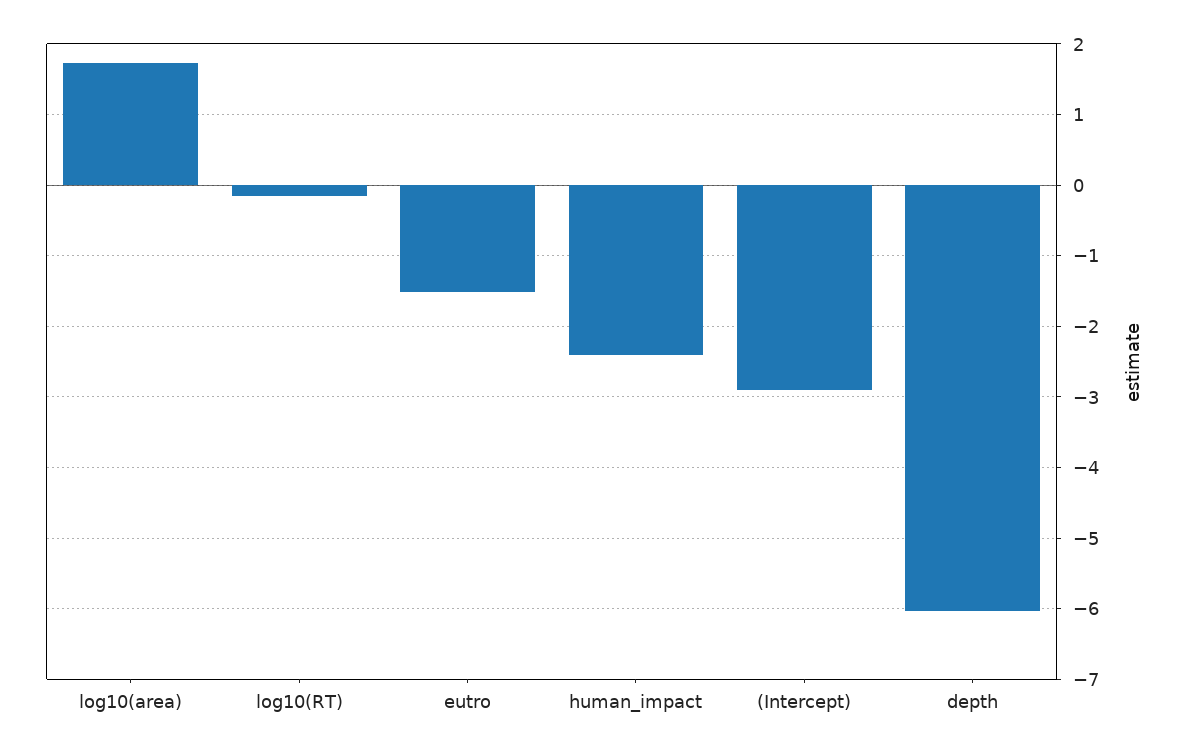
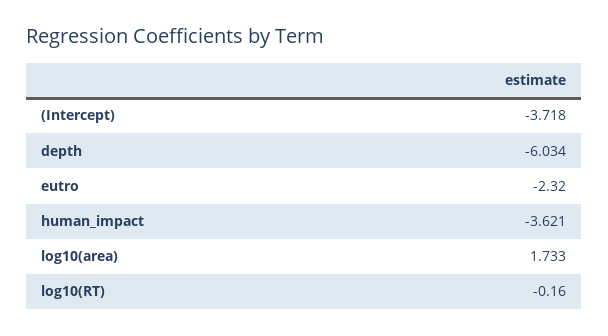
eutro: -1.5 -> -2.32
human_impact: -2.4 -> -3.621
(Intercept): -2.9 -> -3.718

